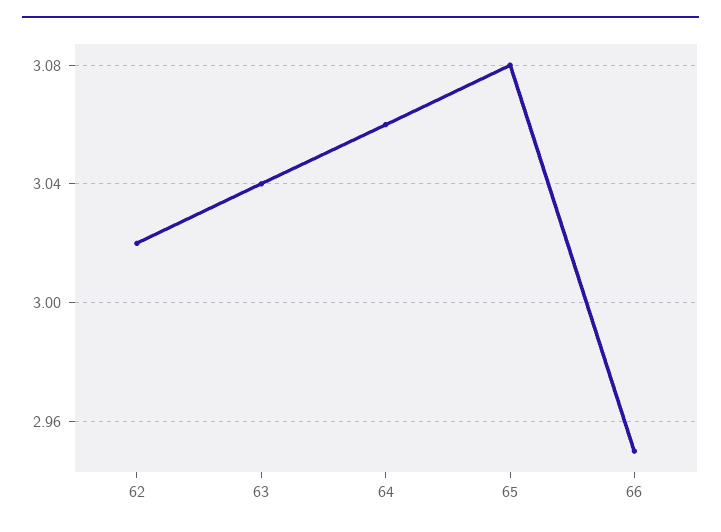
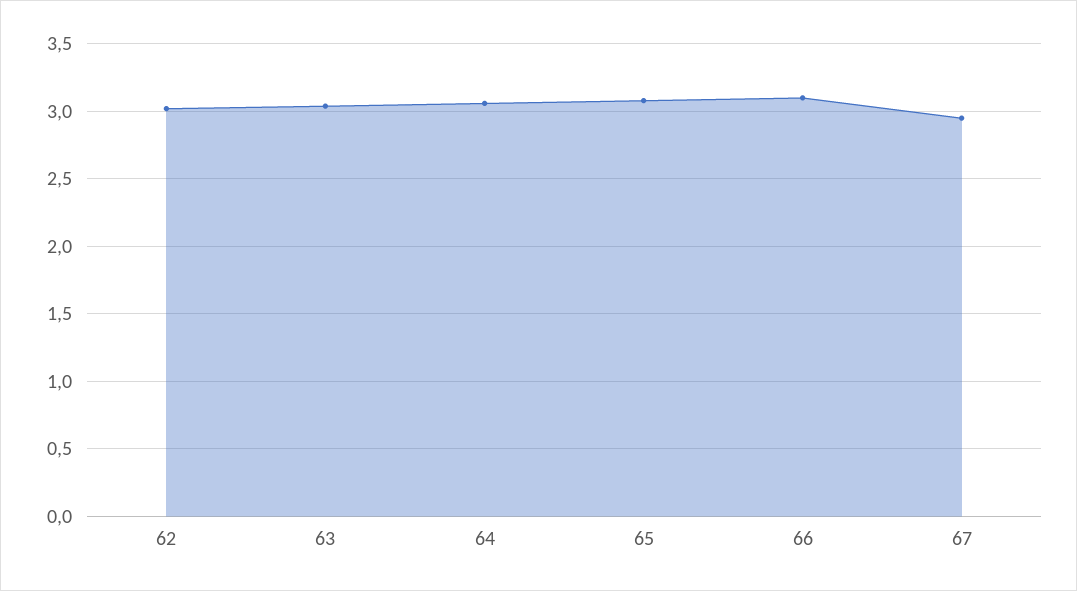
66: 2.95 -> 3.1
67: none -> 2.95

